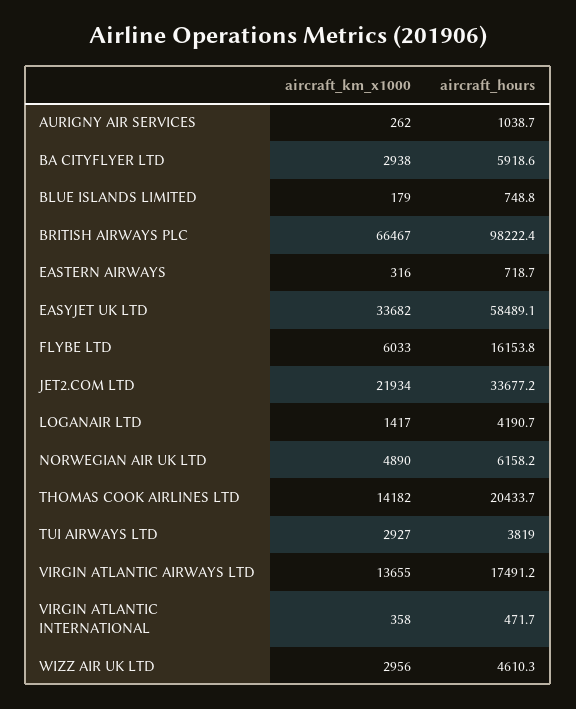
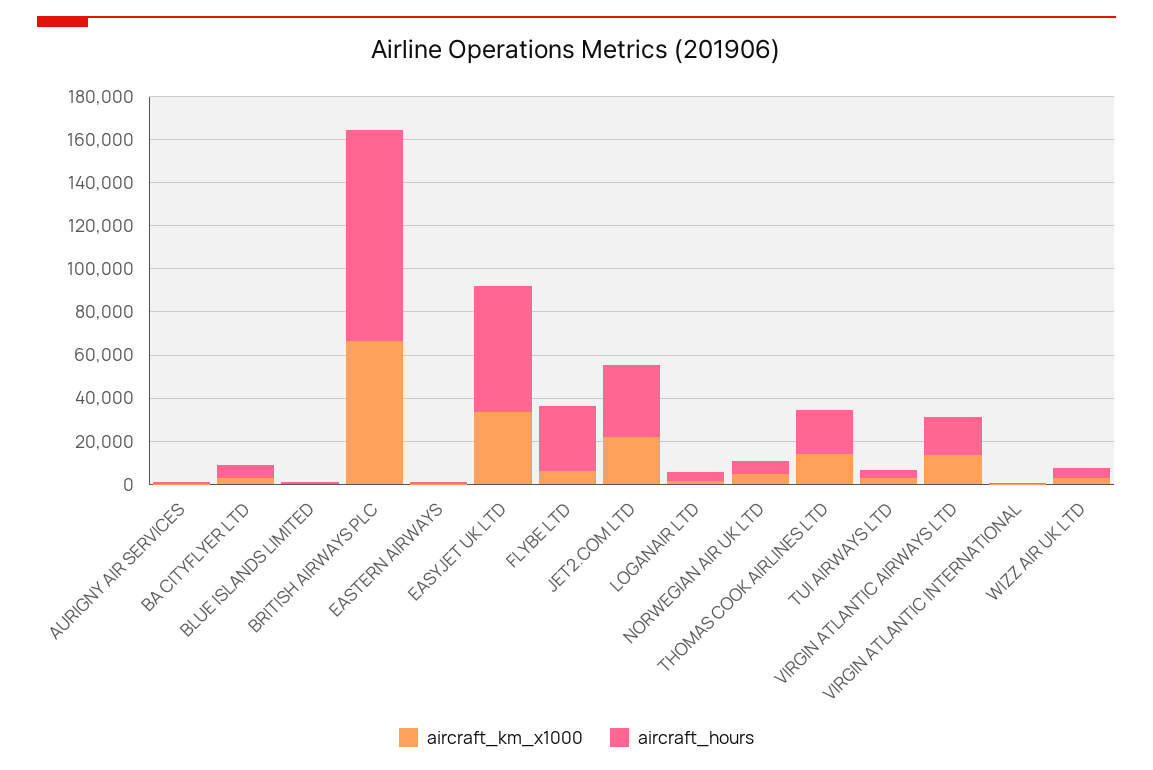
aircraft_hours, FLYBE LTD: 16153.8 -> 30000

